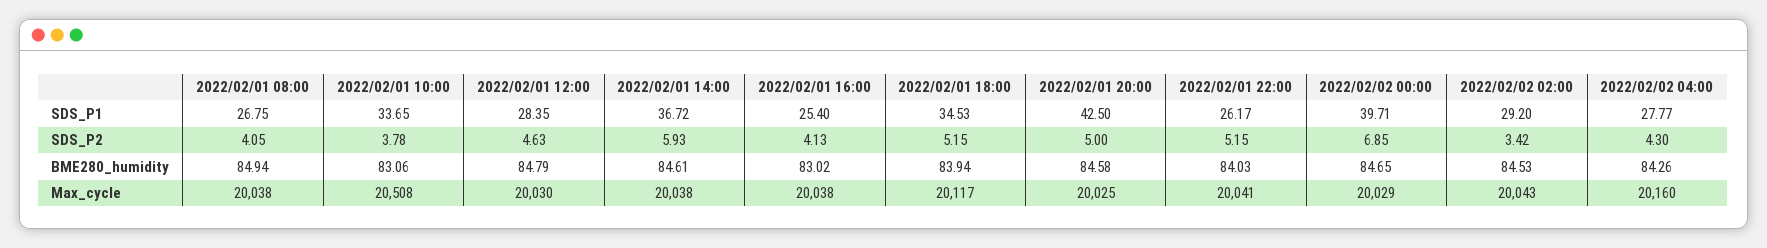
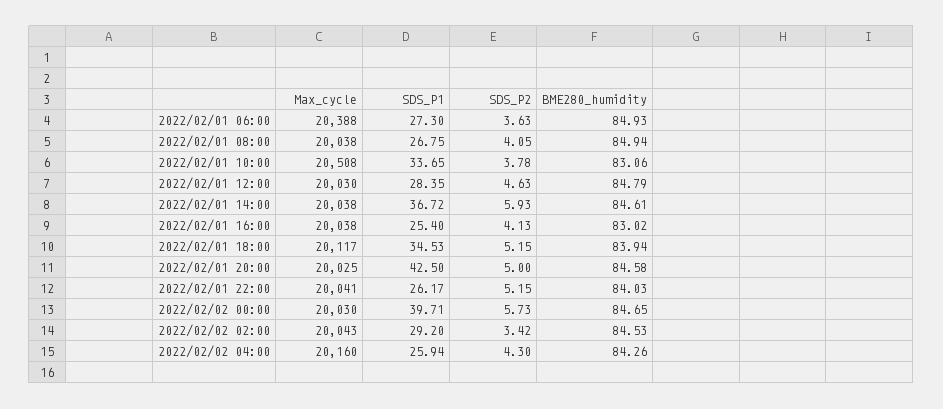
2022/02/02 04:00, SDS_P1: 27.77 -> 25.94
2022/02/02 00:00, SDS_P2: 6.85 -> 5.73
2022/02/02 00:00, Max_cycle: 20029 -> 20030
2022/02/01 06:00, Max_cycle: none -> 20388
2022/02/01 06:00, SDS_P1: none -> 27.3
2022/02/01 06:00, SDS_P2: none -> 3.63
2022/02/01 06:00, BME280_humidity: none -> 84.93

